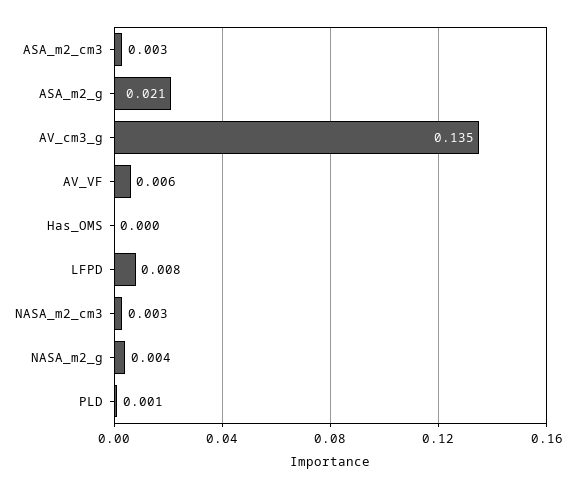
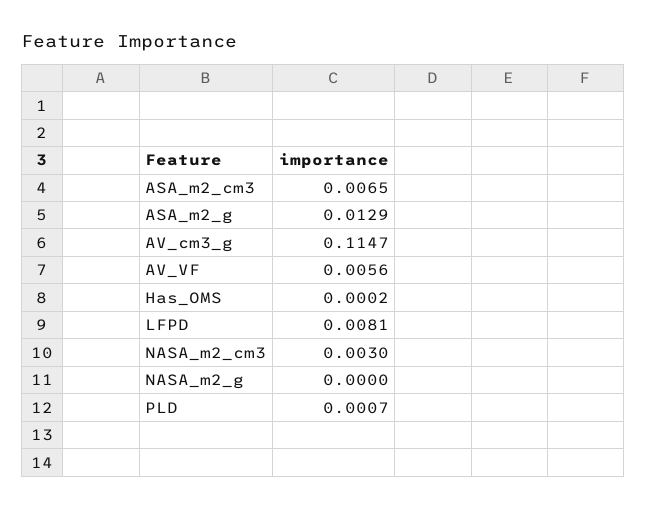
ASA_m2_cm3: 0.003 -> 0.0065
ASA_m2_g: 0.021 -> 0.0129
AV_cm3_g: 0.135 -> 0.1147
NASA_m2_g: 0.004 -> 0

